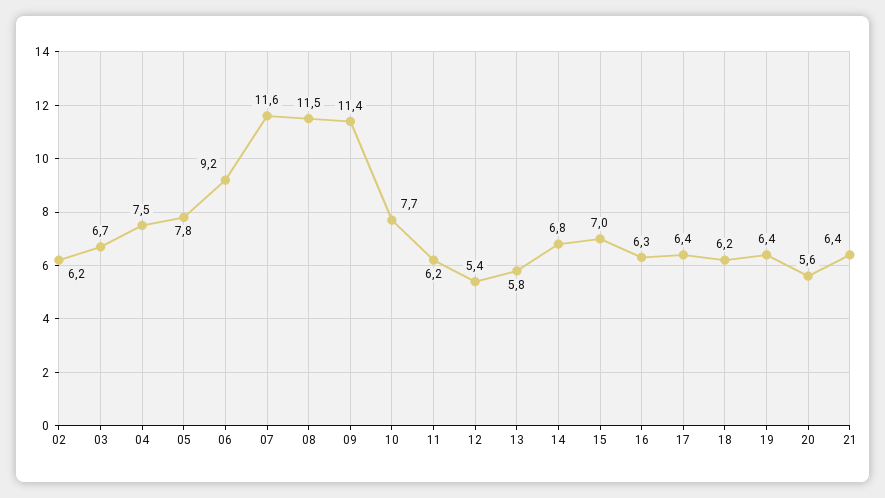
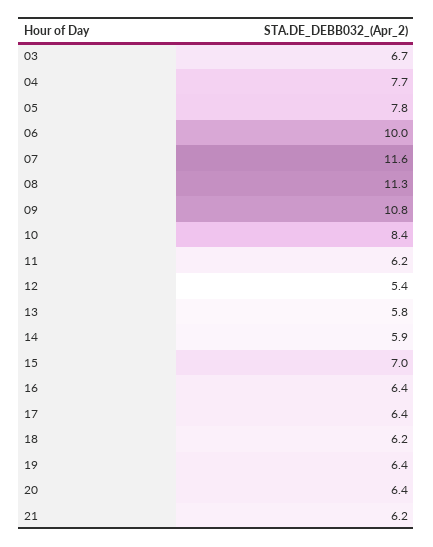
02: 6.2 -> none
04: 7.5 -> 7.7
06: 9.2 -> 10
08: 11.5 -> 11.3
09: 11.4 -> 10.8
10: 7.7 -> 8.4
14: 6.8 -> 5.9
16: 6.3 -> 6.4
20: 5.6 -> 6.4
21: 6.4 -> 6.2

